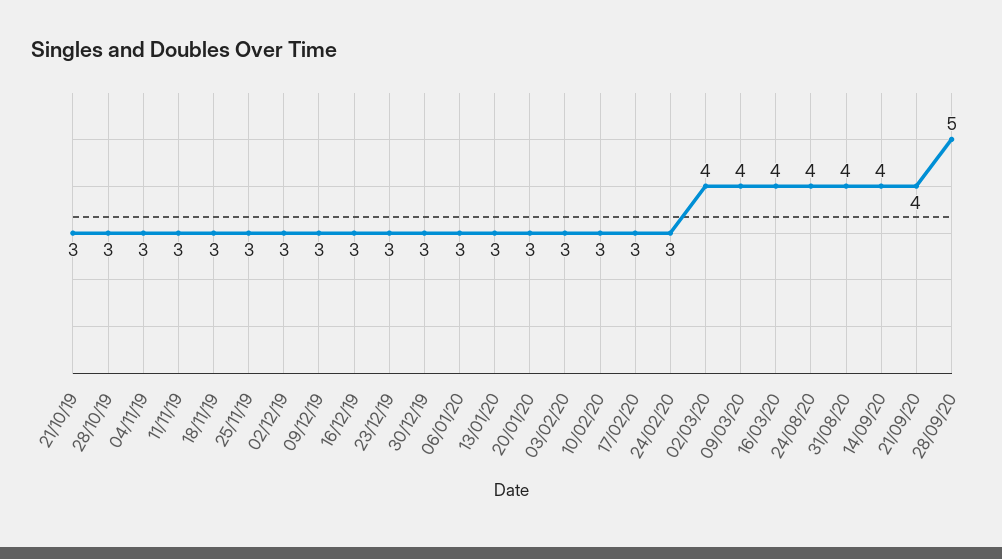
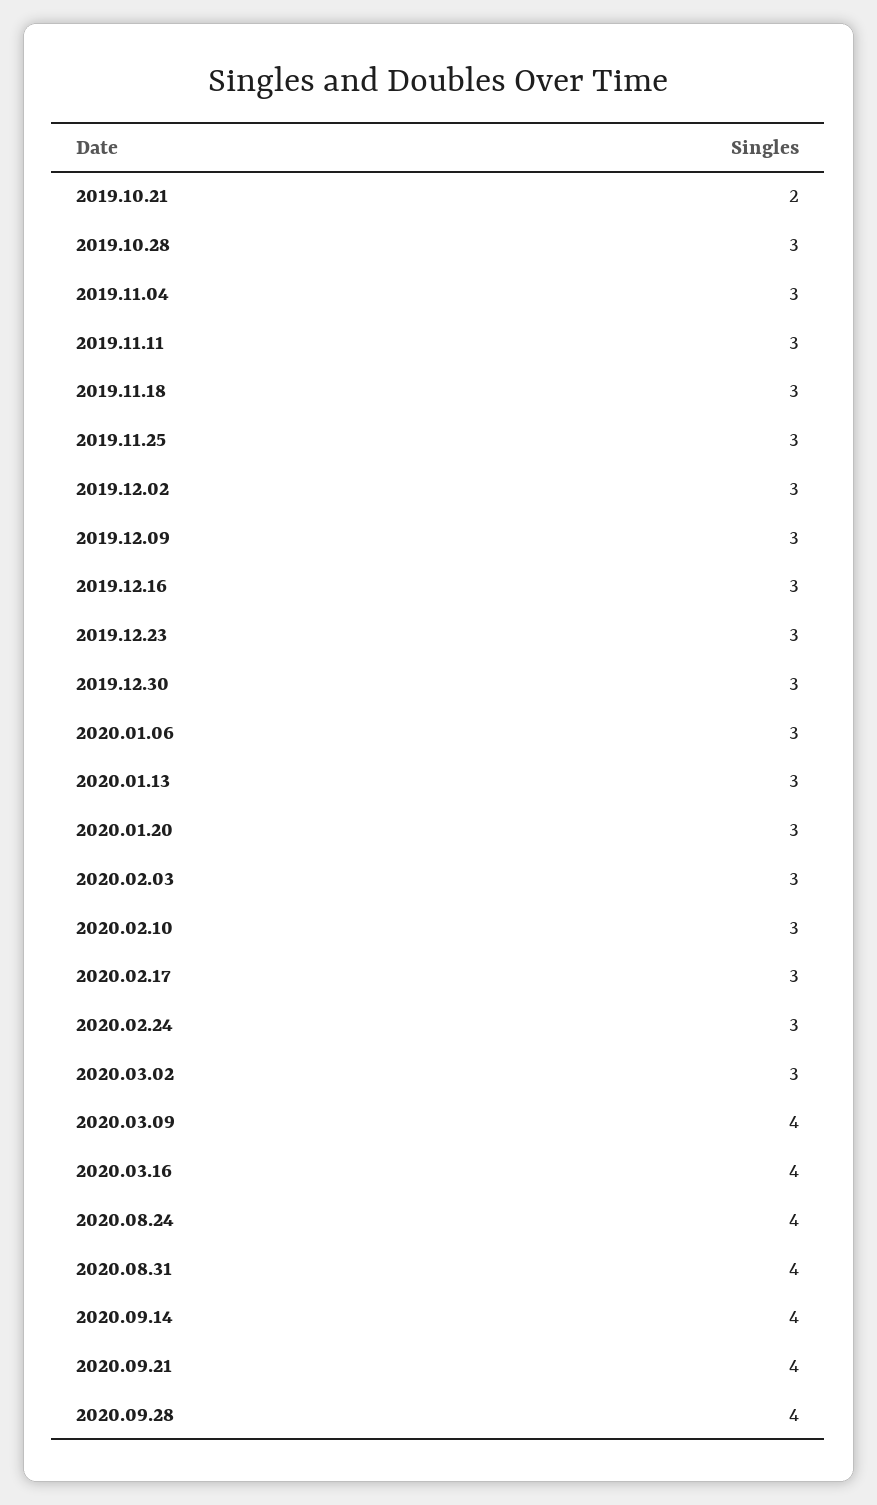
21/10/19: 3 -> 2
02/03/20: 4 -> 3
28/09/20: 5 -> 4

